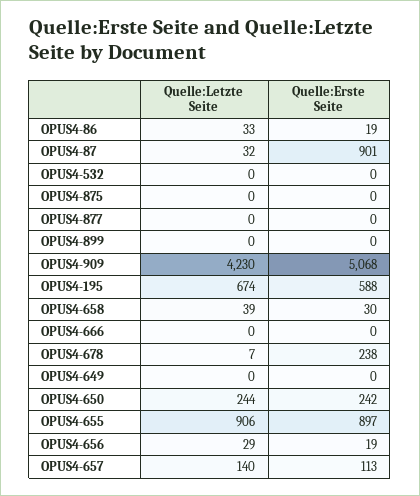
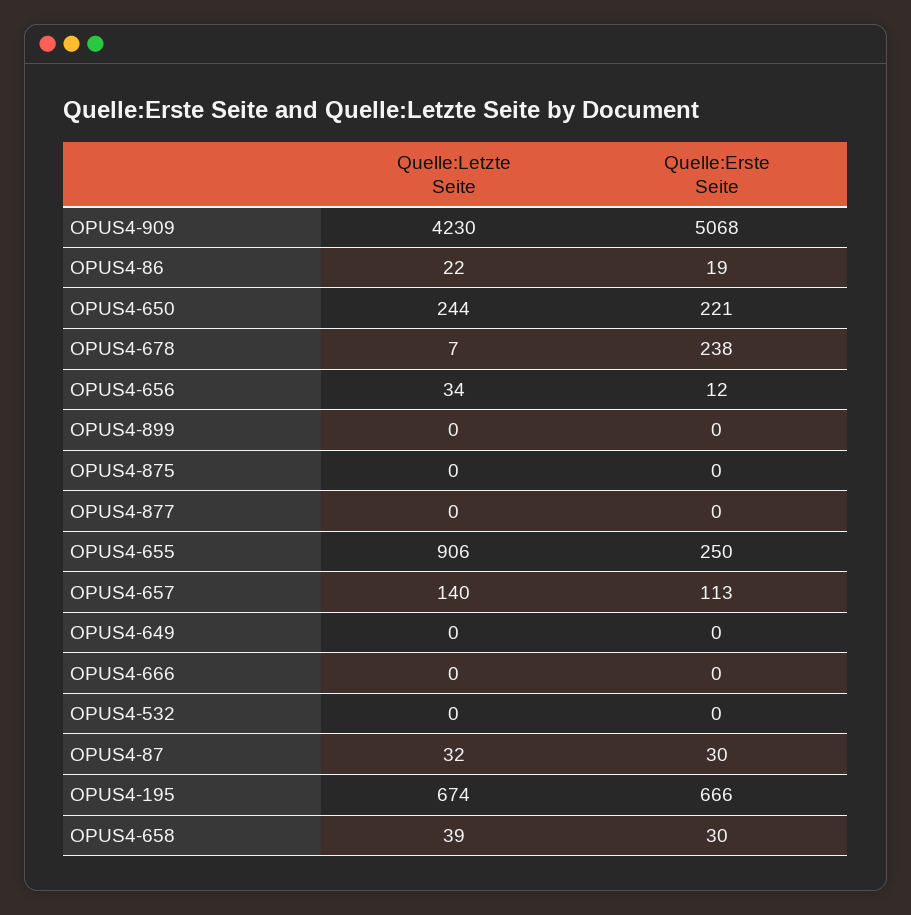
Quelle:Letzte Seite, OPUS4-86: 33 -> 22
Quelle:Erste Seite, OPUS4-87: 901 -> 30
Quelle:Erste Seite, OPUS4-195: 588 -> 666
Quelle:Erste Seite, OPUS4-650: 242 -> 221
Quelle:Erste Seite, OPUS4-655: 897 -> 250
Quelle:Letzte Seite, OPUS4-656: 29 -> 34
Quelle:Erste Seite, OPUS4-656: 19 -> 12

